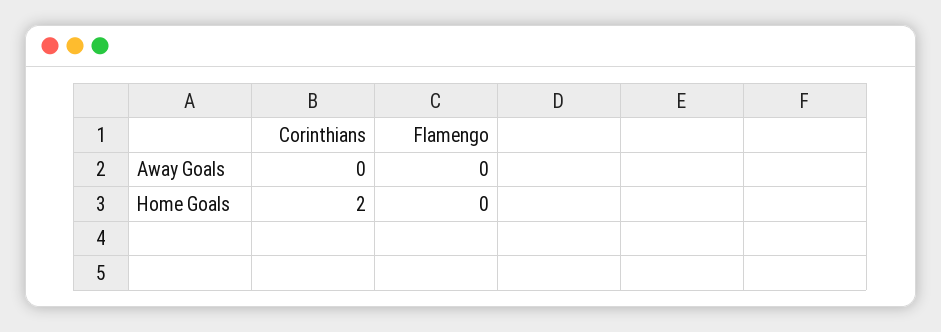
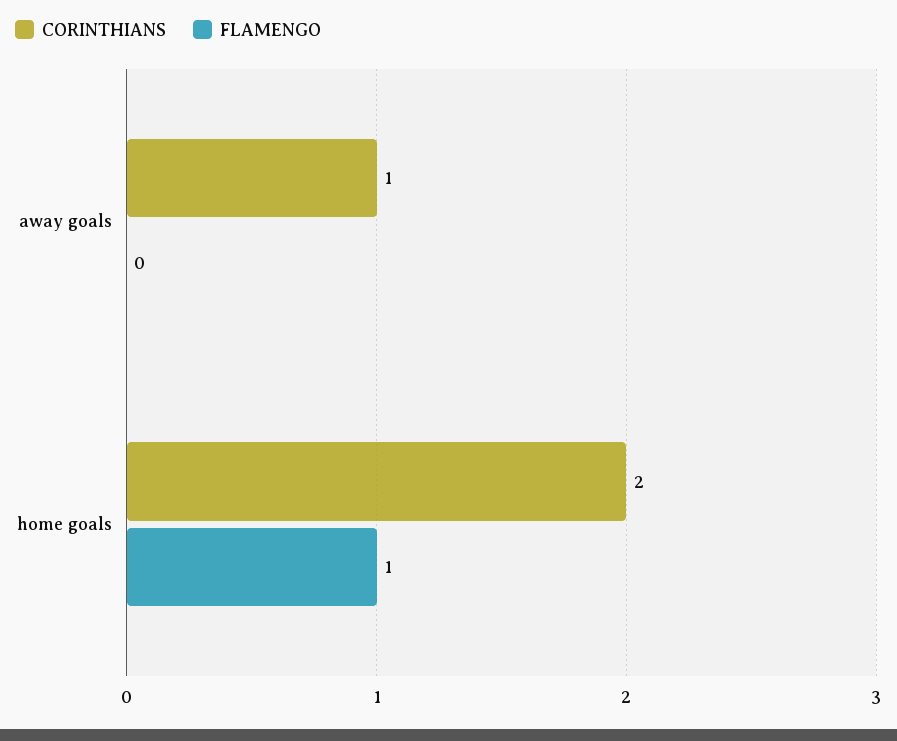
Corinthians, Away Goals: 0 -> 1
Flamengo, Home Goals: 0 -> 1

